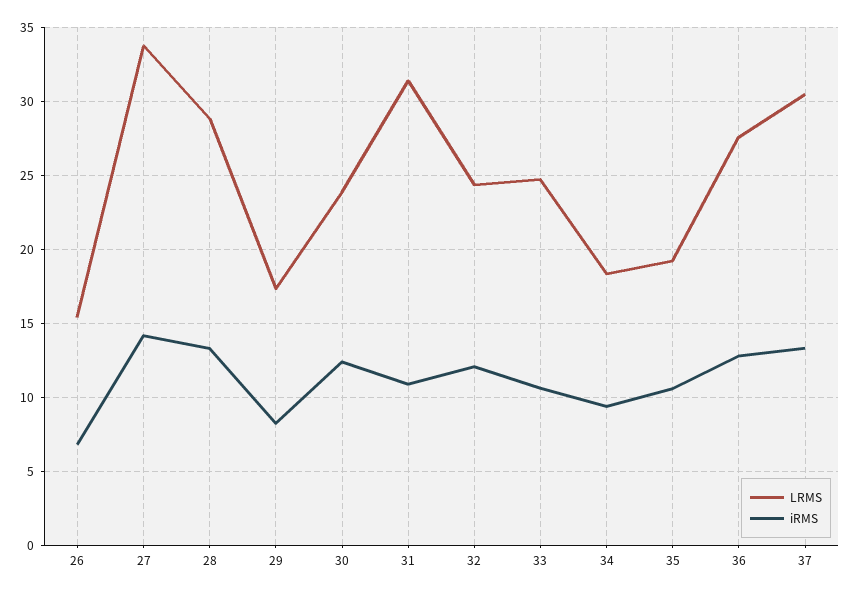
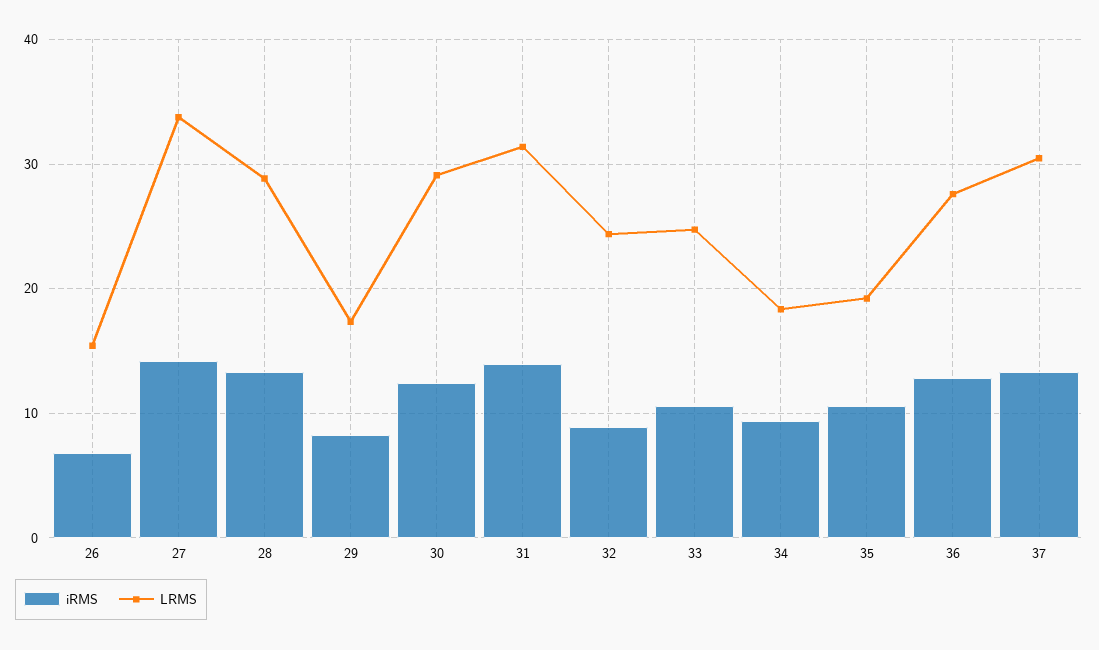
LRMS, 30: 24 -> 29
iRMS, 31: 11 -> 14
iRMS, 32: 12 -> 9

